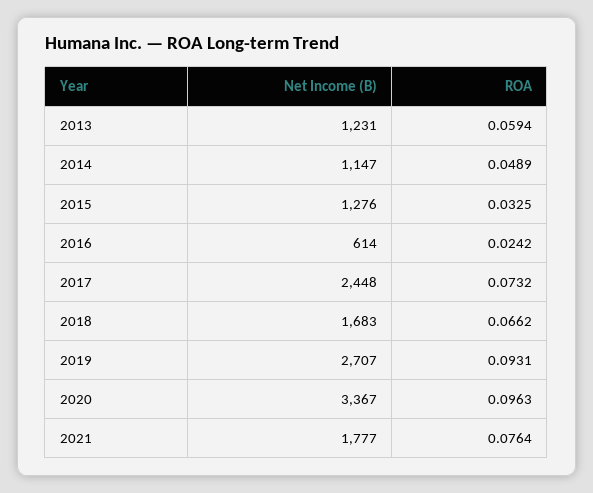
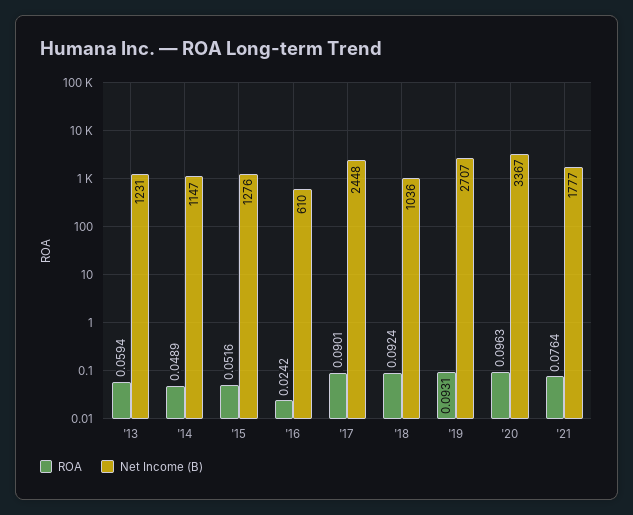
ROA, 2015: 0.0325 -> 0.0516
Net Income (B), 2016: 614 -> 610
ROA, 2017: 0.0732 -> 0.0901
Net Income (B), 2018: 1683 -> 1036
ROA, 2018: 0.0662 -> 0.0924

